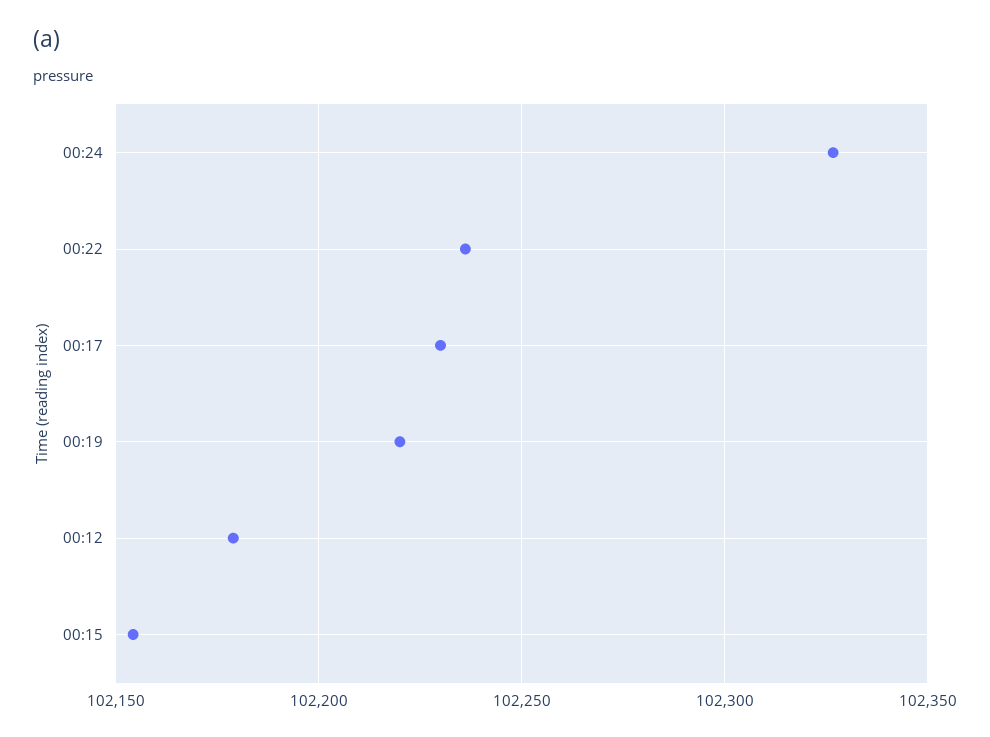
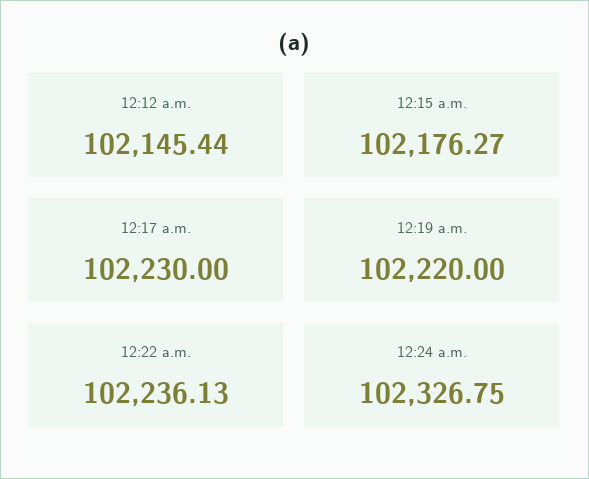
00:12: 102180 -> 102145.44
00:15: 102155 -> 102176.27

